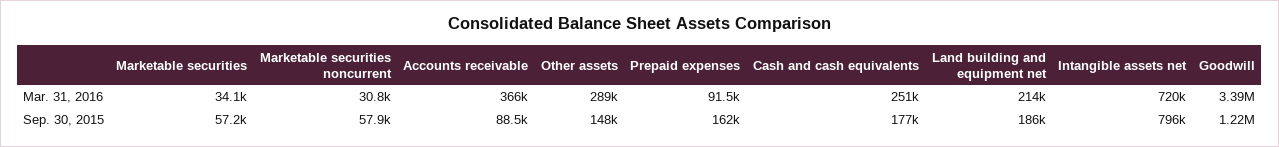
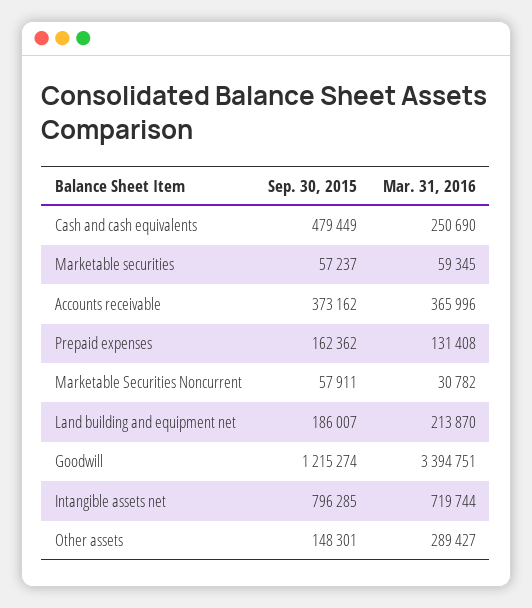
Marketable securities, Mar. 31, 2016: 34100 -> 59345
Prepaid expenses, Mar. 31, 2016: 91500 -> 131408
Accounts receivable, Sep. 30, 2015: 88500 -> 373162
Cash and cash equivalents, Sep. 30, 2015: 177000 -> 479449

